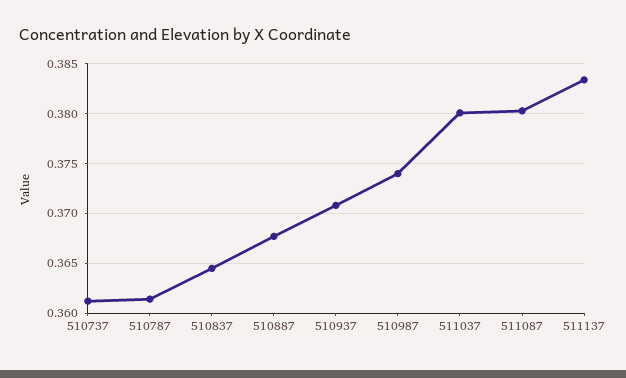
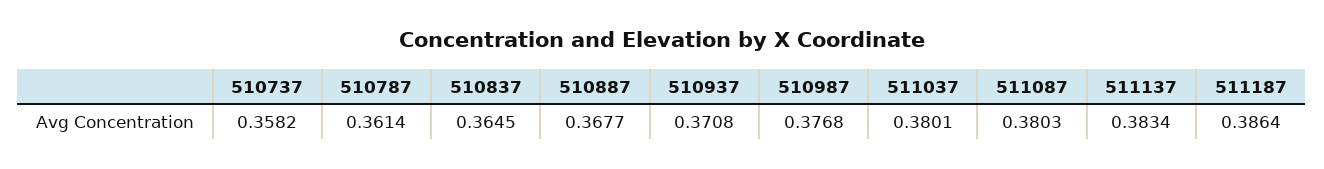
510737: 0.361 -> 0.3582
510987: 0.374 -> 0.3768
511187: none -> 0.3864

